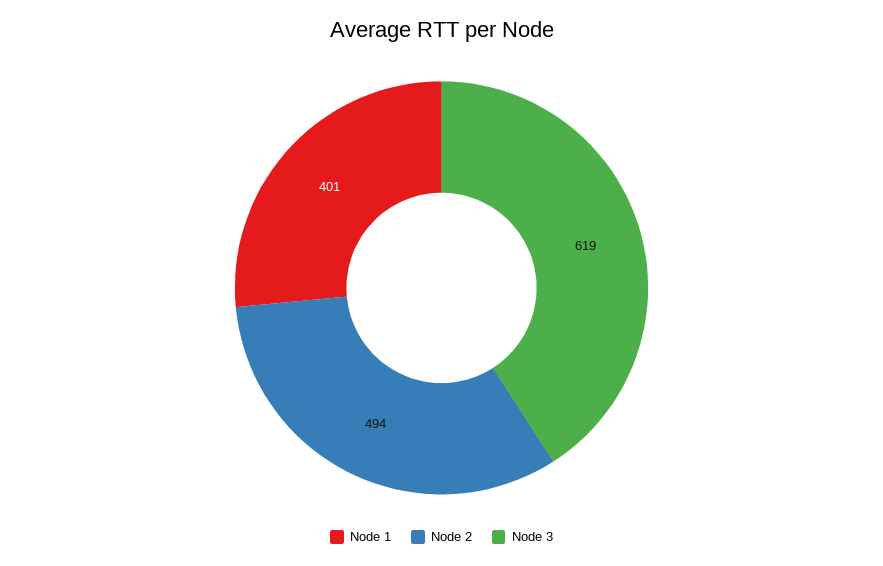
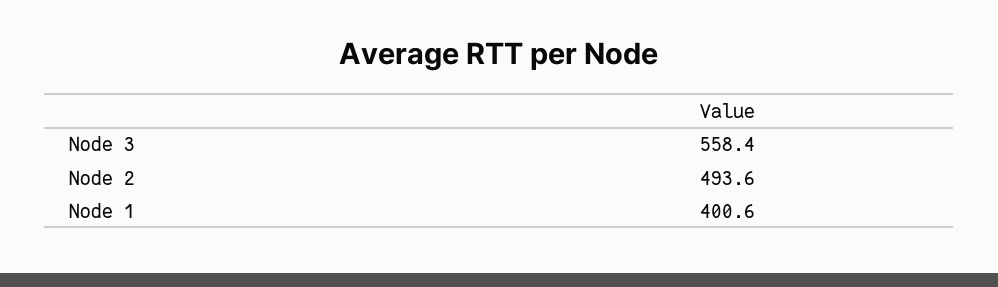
Node 3: 619 -> 558.4

